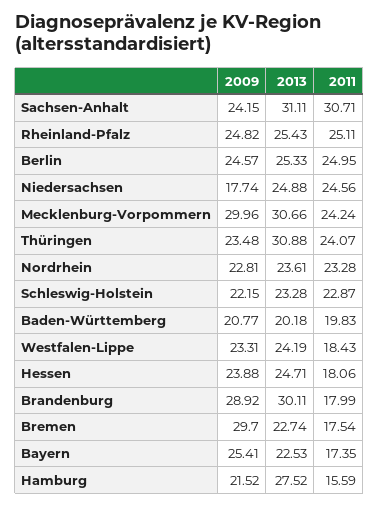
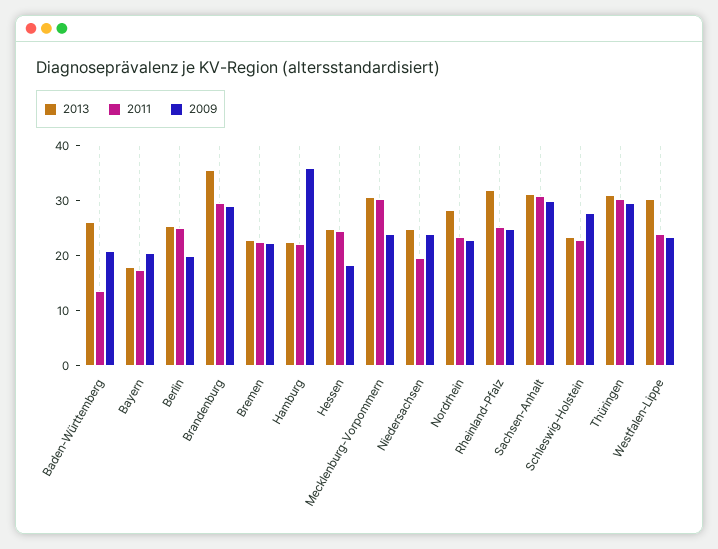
2009, Sachsen-Anhalt: 24.15 -> 30
2013, Rheinland-Pfalz: 25.43 -> 32
2009, Berlin: 24.57 -> 20
2009, Niedersachsen: 17.74 -> 24
2011, Niedersachsen: 24.56 -> 20
2009, Mecklenburg-Vorpommern: 29.96 -> 24
2011, Mecklenburg-Vorpommern: 24.24 -> 30
2009, Thüringen: 23.48 -> 30
2011, Thüringen: 24.07 -> 30
2013, Nordrhein: 23.61 -> 28
2009, Schleswig-Holstein: 22.15 -> 28
2013, Baden-Württemberg: 20.18 -> 26
2011, Baden-Württemberg: 19.83 -> 14
2013, Westfalen-Lippe: 24.19 -> 30
2011, Westfalen-Lippe: 18.43 -> 24
2009, Hessen: 23.88 -> 18
2011, Hessen: 18.06 -> 24
2013, Brandenburg: 30.11 -> 36
2011, Brandenburg: 17.99 -> 30
2009, Bremen: 29.7 -> 22
2011, Bremen: 17.54 -> 22
2009, Bayern: 25.41 -> 20
2013, Bayern: 22.53 -> 18
2009, Hamburg: 21.52 -> 36
2013, Hamburg: 27.52 -> 22
2011, Hamburg: 15.59 -> 22

